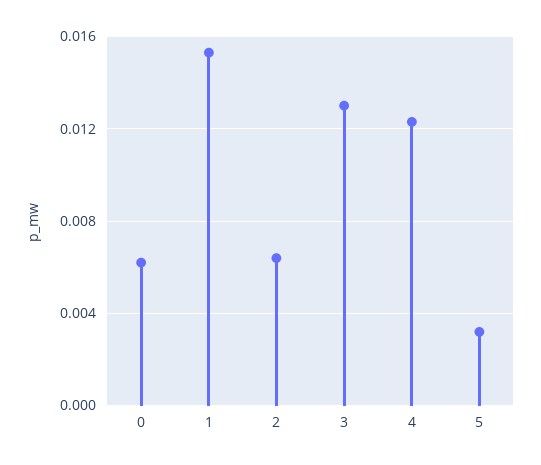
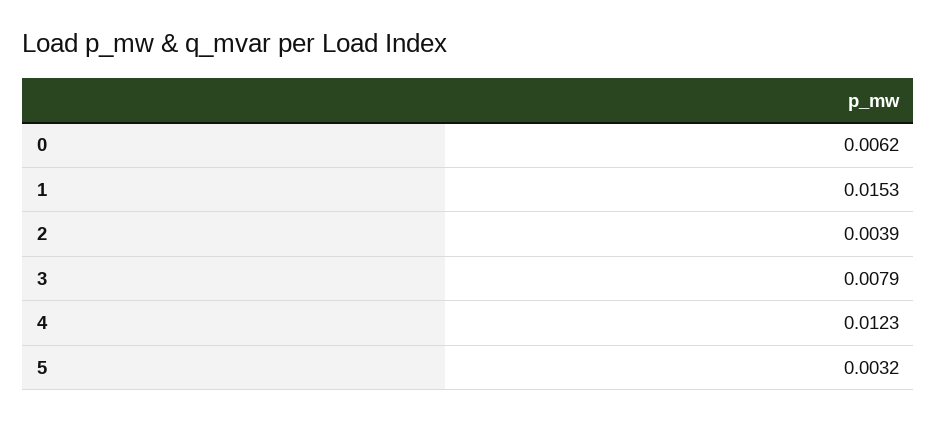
2: 0.0065 -> 0.0039
3: 0.013 -> 0.0079

